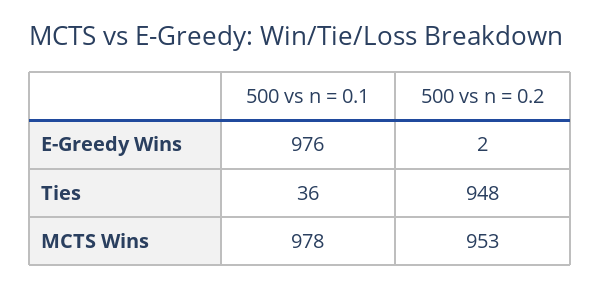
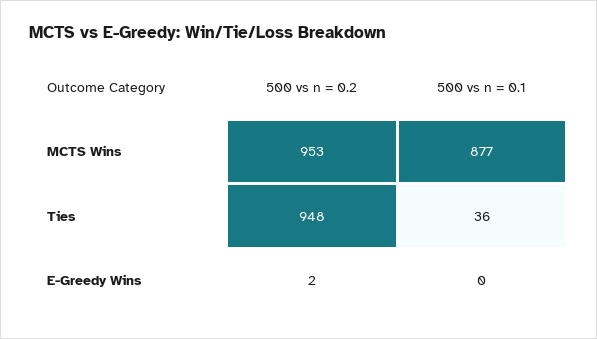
500 vs n = 0.1, E-Greedy Wins: 976 -> 0
500 vs n = 0.1, MCTS Wins: 978 -> 877

